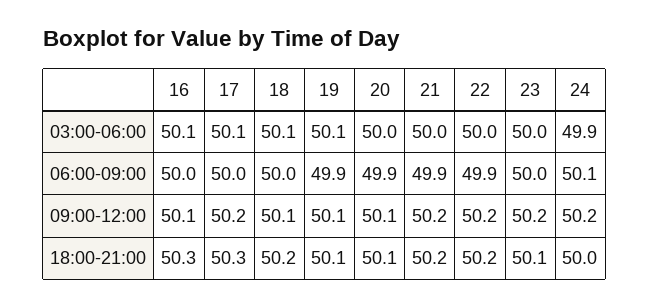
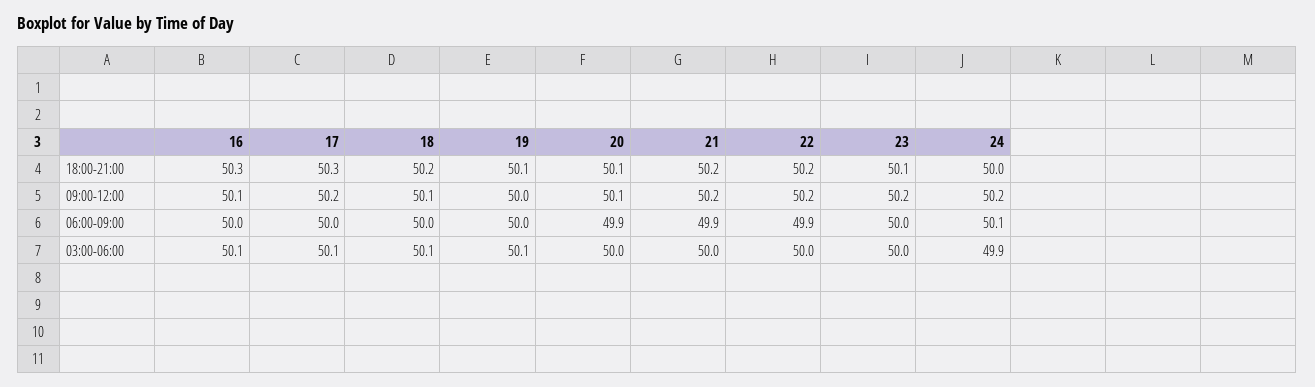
19, 06:00-09:00: 49.9 -> 50
19, 09:00-12:00: 50.1 -> 50

